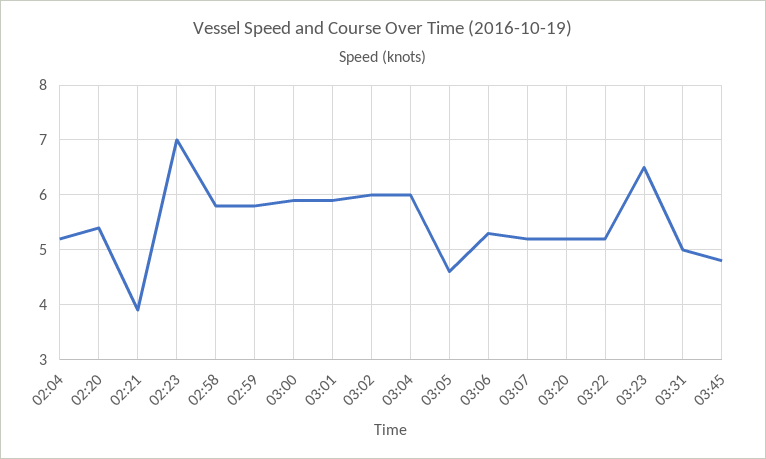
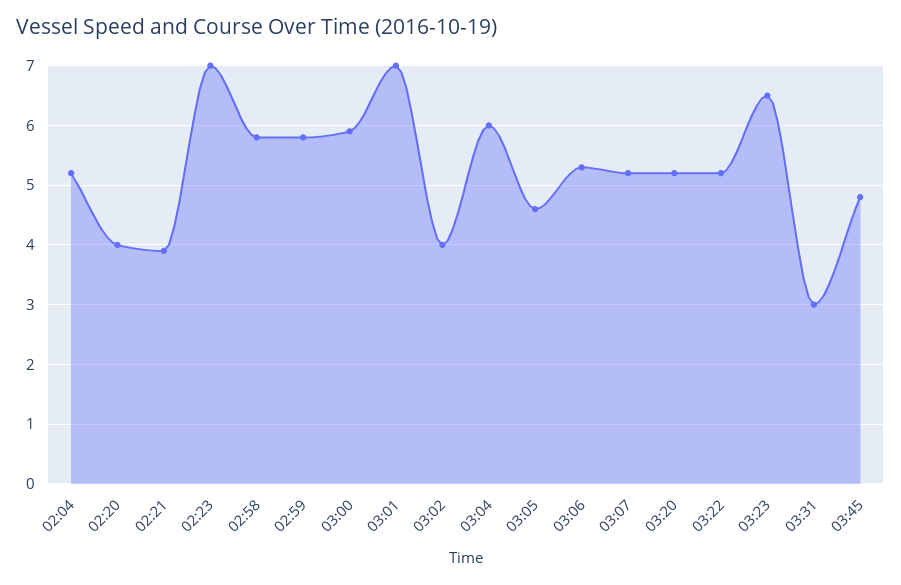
02:20: 5.5 -> 4
03:01: 6 -> 7
03:02: 6 -> 4
03:31: 5 -> 3

